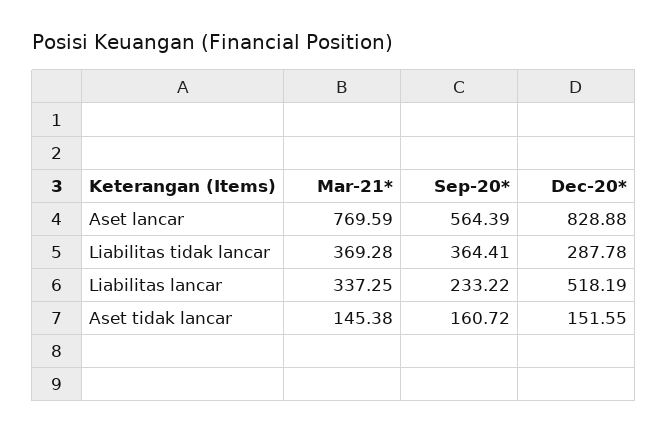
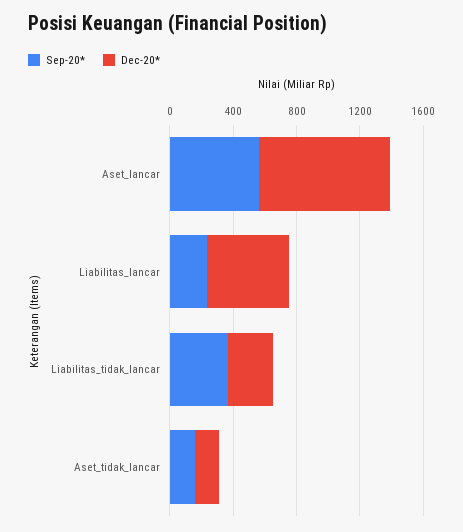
Mar-21*, Aset lancar: 769.59 -> none
Mar-21*, Liabilitas tidak lancar: 369.28 -> none
Mar-21*, Liabilitas lancar: 337.25 -> none
Mar-21*, Aset tidak lancar: 145.38 -> none

